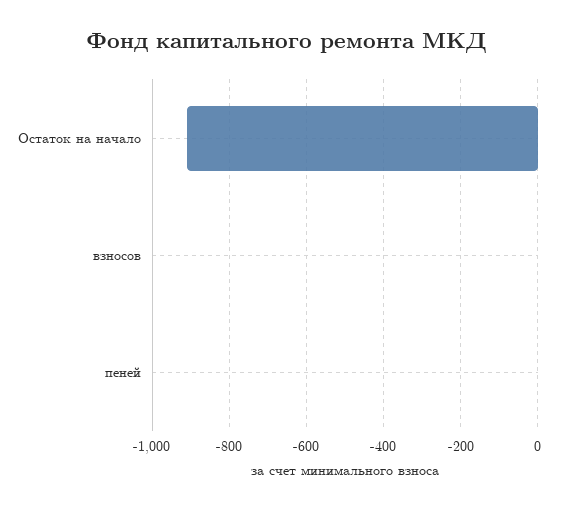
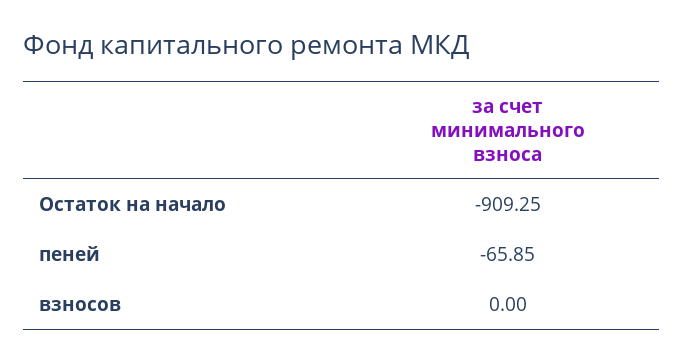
пеней: 0 -> -65.85

